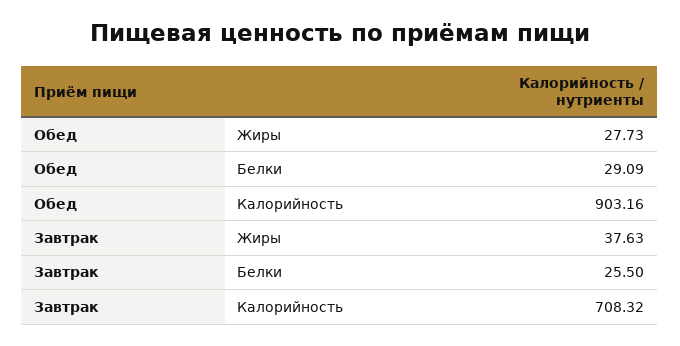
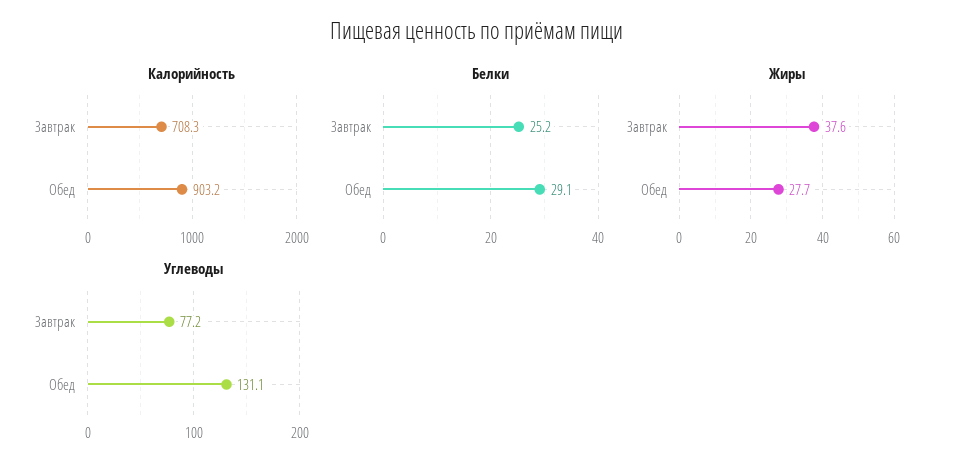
Белки, Завтрак: 25.5 -> 25.2
Углеводы, Завтрак: none -> 77.2
Углеводы, Обед: none -> 131.1

